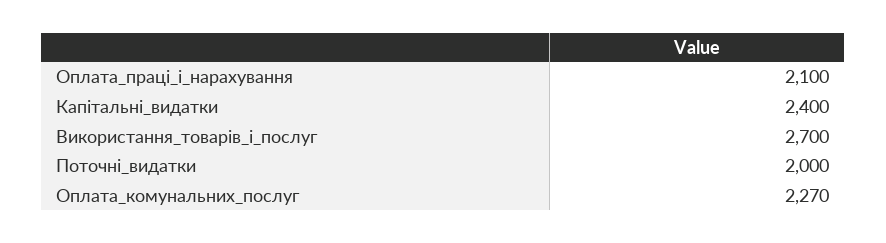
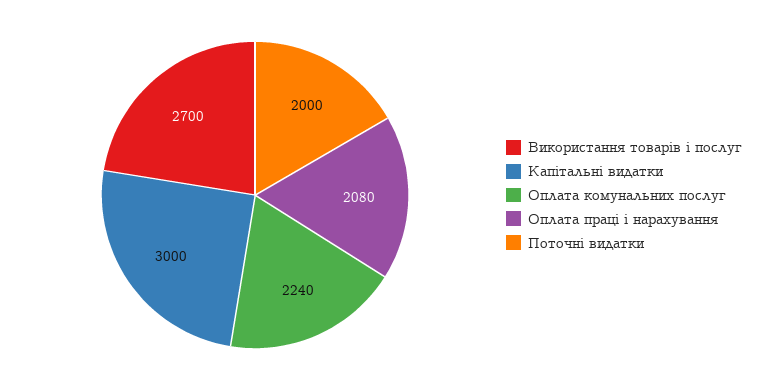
Оплата_праці_і_нарахування: 2100 -> 2080
Капітальні_видатки: 2400 -> 3000
Оплата_комунальних_послуг: 2270 -> 2240

